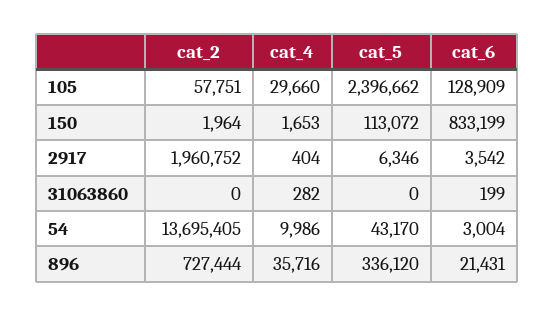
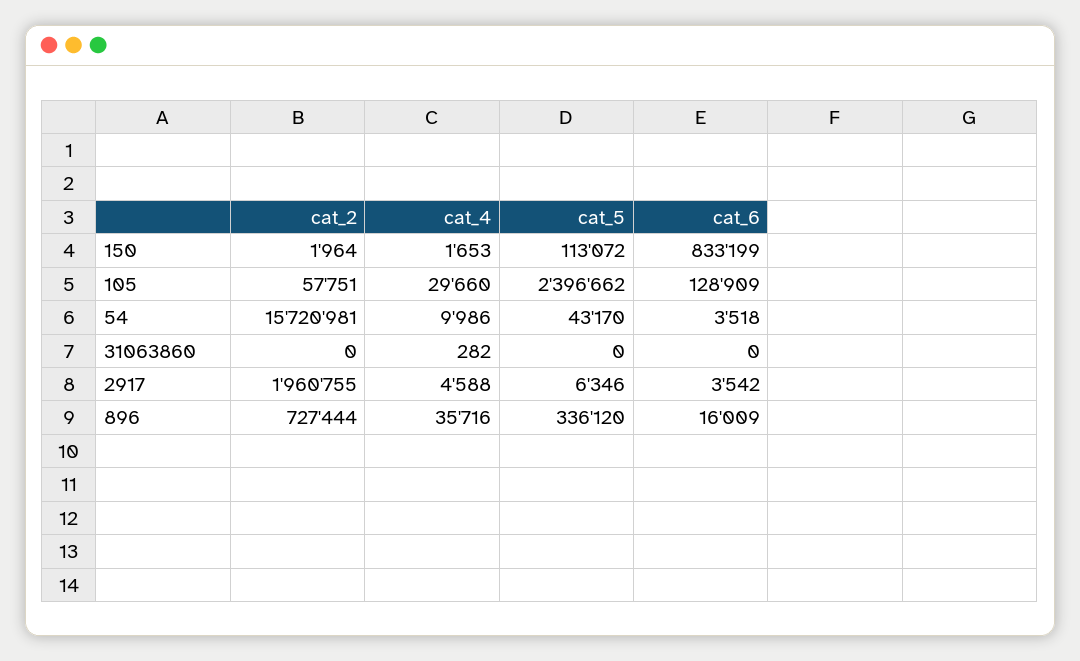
cat_2, 2917: 1960752 -> 1960755
cat_4, 2917: 404 -> 4588
cat_6, 31063860: 199 -> 0
cat_2, 54: 13695405 -> 15720981
cat_6, 54: 3004 -> 3518
cat_6, 896: 21431 -> 16009

